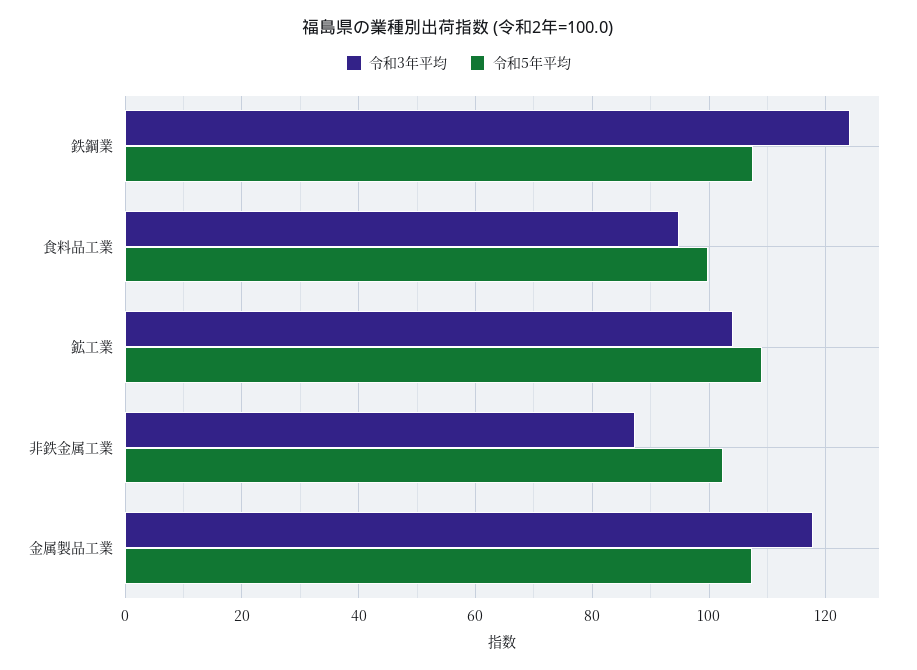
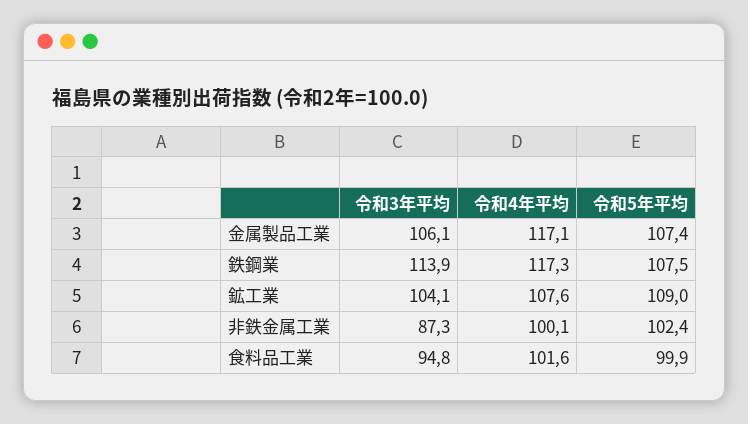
令和3年平均, 鉄鋼業: 124 -> 113.9
令和3年平均, 金属製品工業: 118 -> 106.1
令和4年平均, 金属製品工業: none -> 117.1
令和4年平均, 鉄鋼業: none -> 117.3
令和4年平均, 鉱工業: none -> 107.6
令和4年平均, 非鉄金属工業: none -> 100.1
令和4年平均, 食料品工業: none -> 101.6

